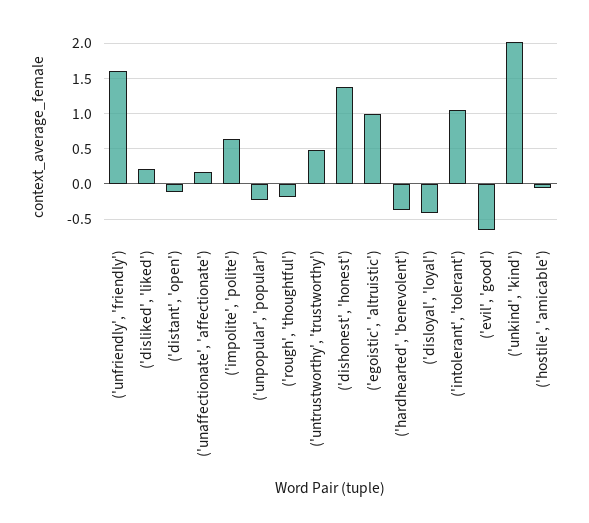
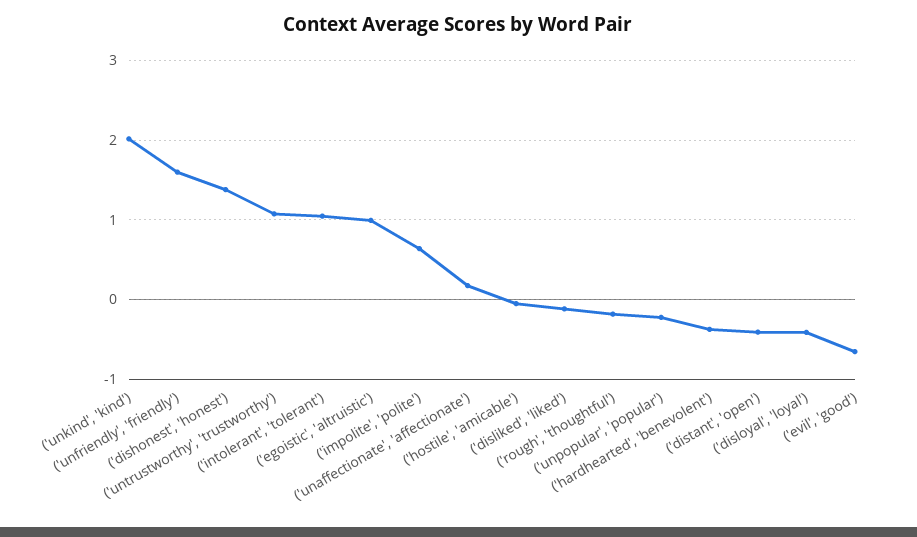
('disliked', 'liked'): 0.2 -> -0.1
('distant', 'open'): -0.1 -> -0.4
('untrustworthy', 'trustworthy'): 0.5 -> 1.1

